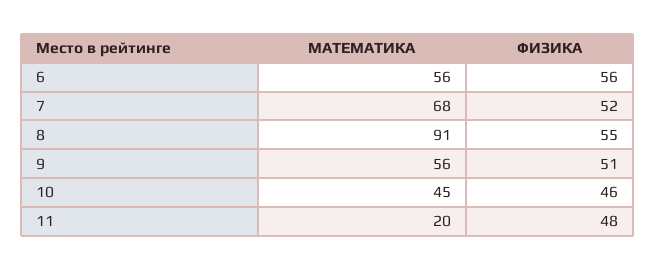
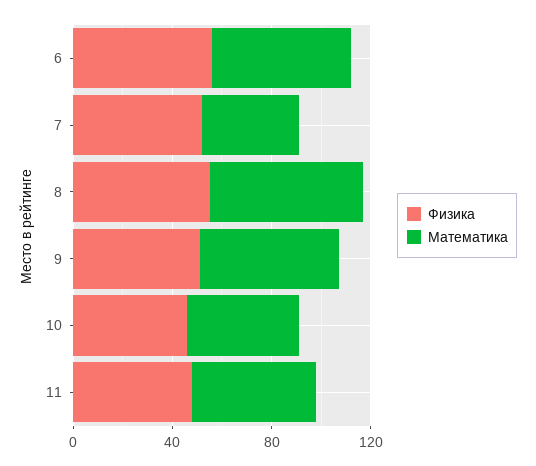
МАТЕМАТИКА, 7: 68 -> 40
МАТЕМАТИКА, 8: 91 -> 60
МАТЕМАТИКА, 11: 20 -> 50

